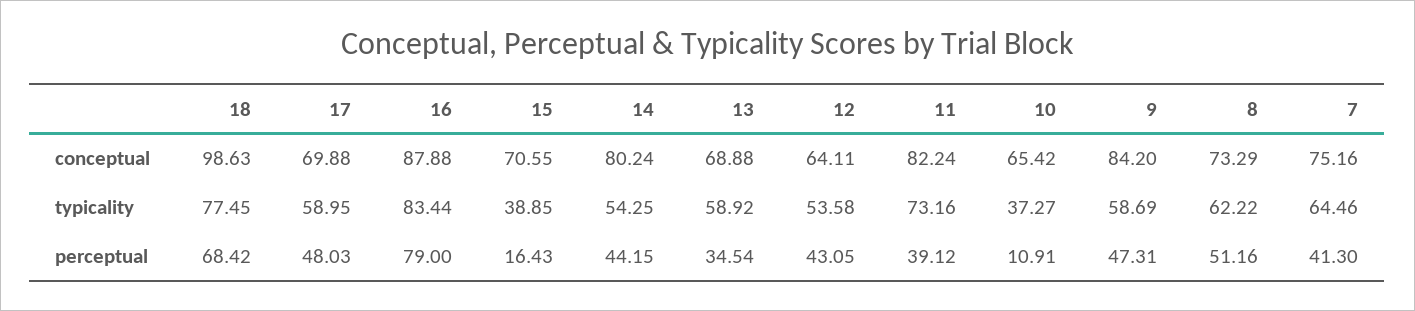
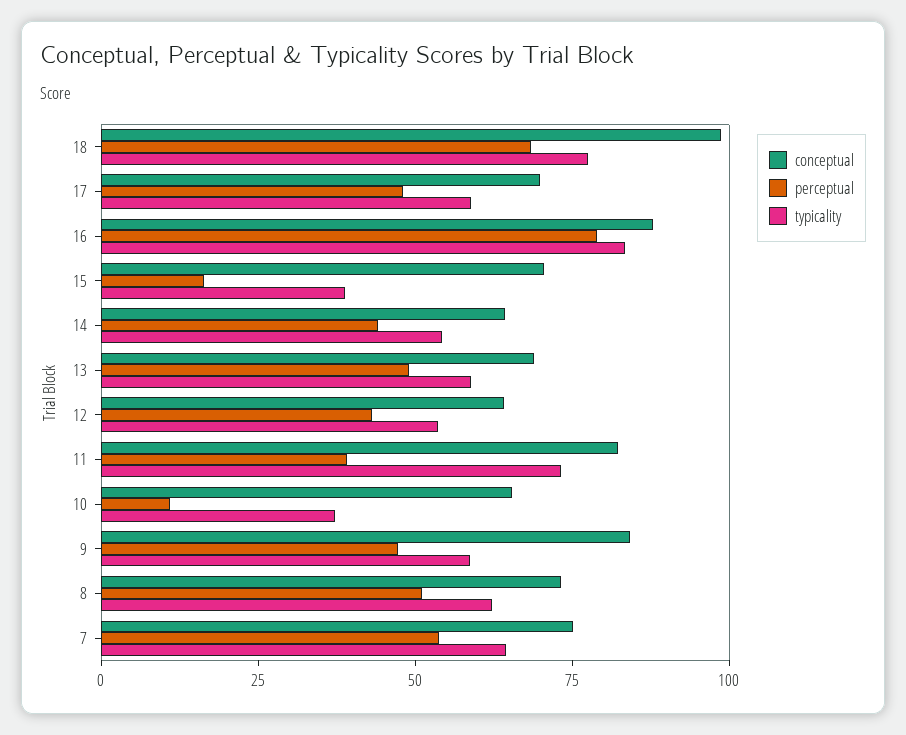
conceptual, 14: 80.24 -> 65
perceptual, 13: 34.54 -> 50
perceptual, 7: 41.3 -> 55

